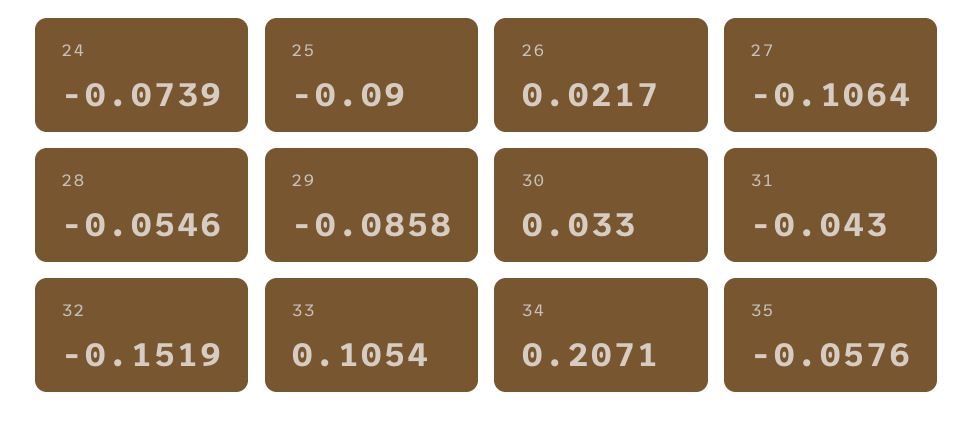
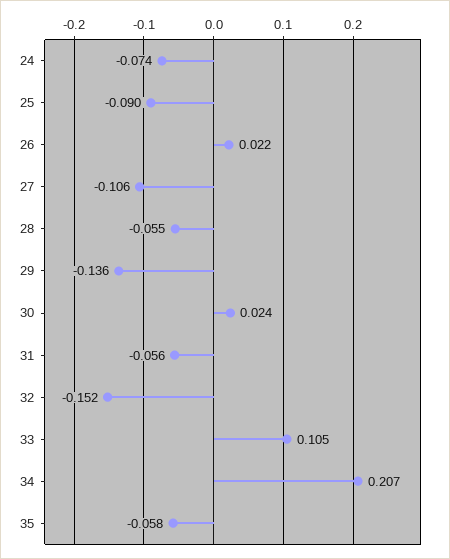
29: -0.0858 -> -0.136
30: 0.033 -> 0.024
31: -0.043 -> -0.056

